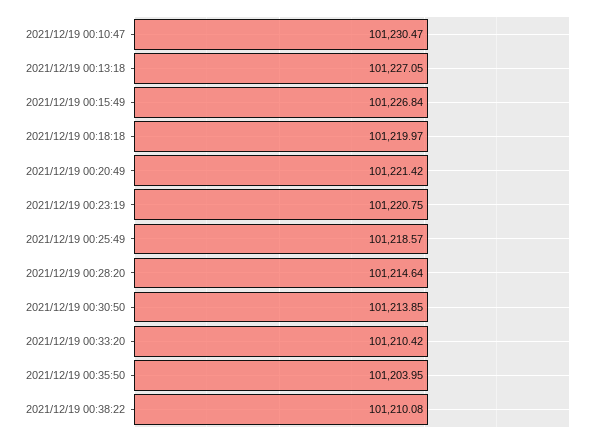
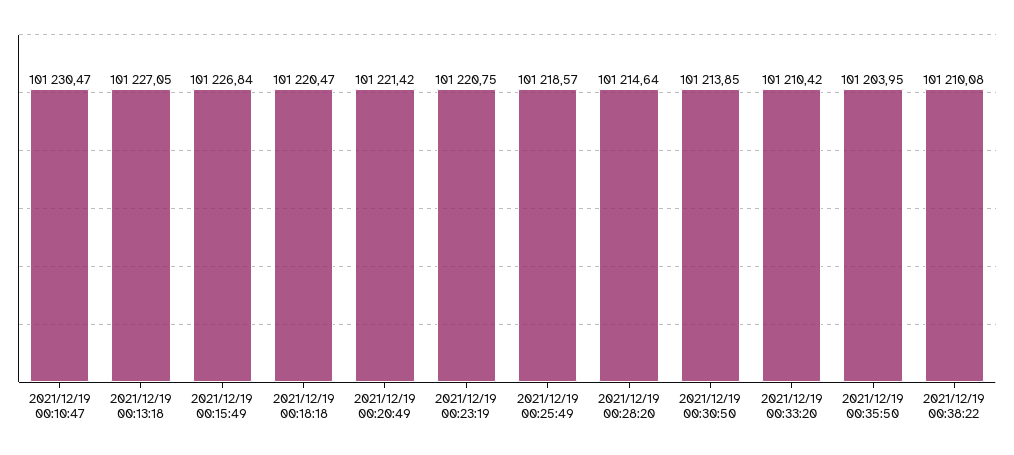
2021/12/19 00:18:18: 101219.97 -> 101220.47

